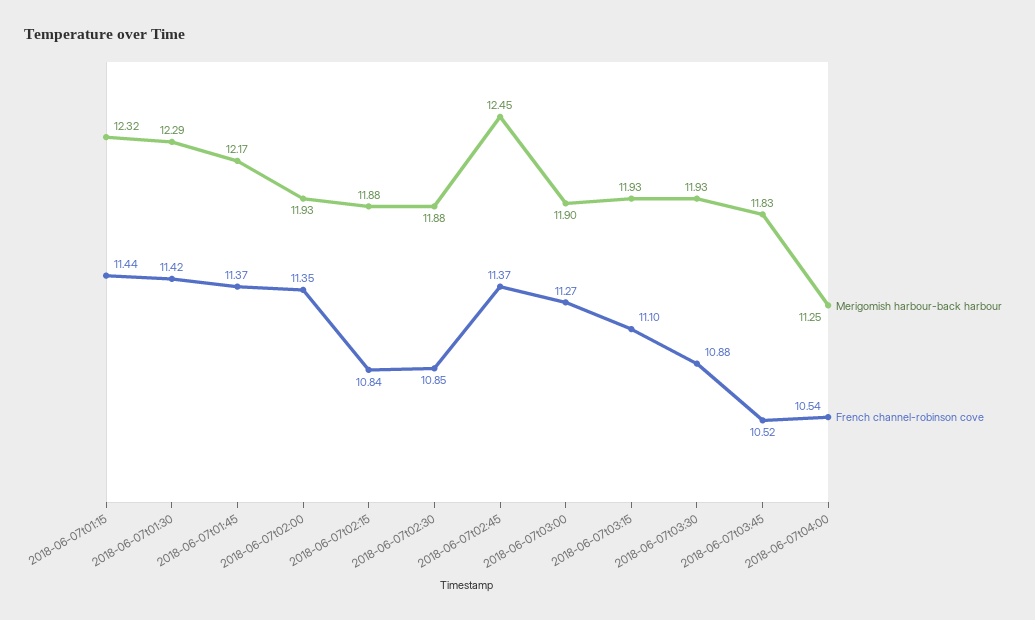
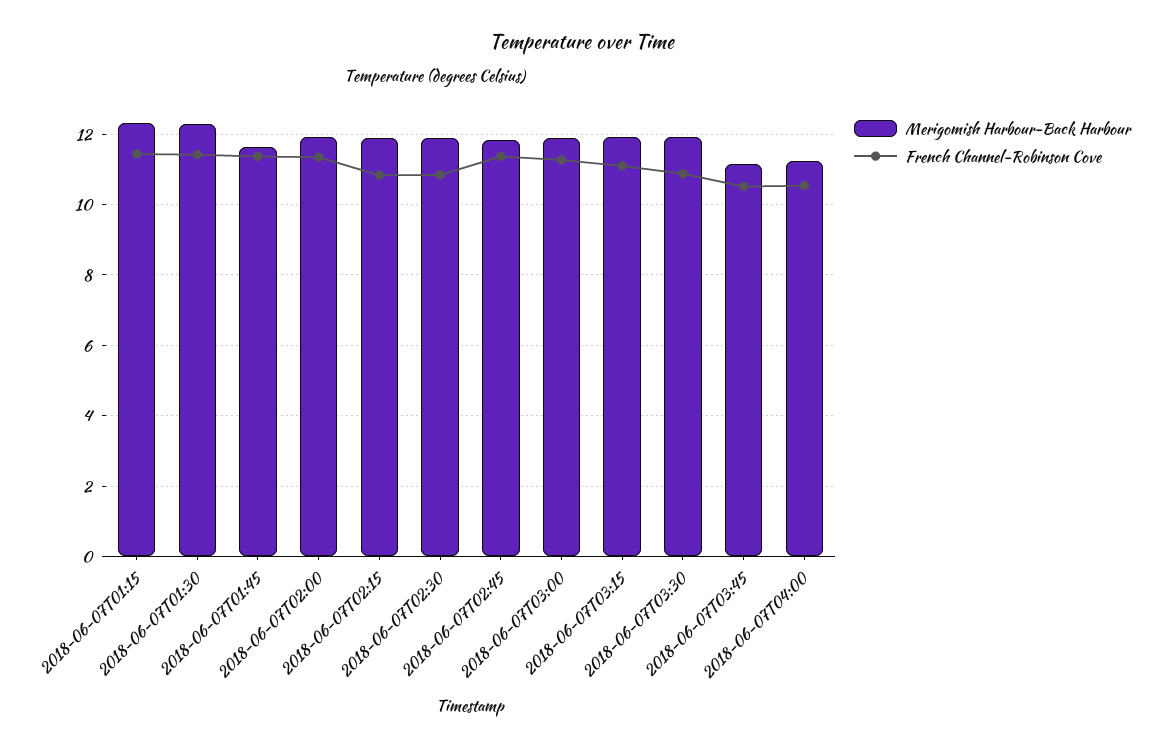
Merigomish harbour-back harbour, 2018-06-07t01:45: 12.17 -> 11.6
Merigomish harbour-back harbour, 2018-06-07t02:45: 12.45 -> 11.8
Merigomish harbour-back harbour, 2018-06-07t03:45: 11.83 -> 11.2

